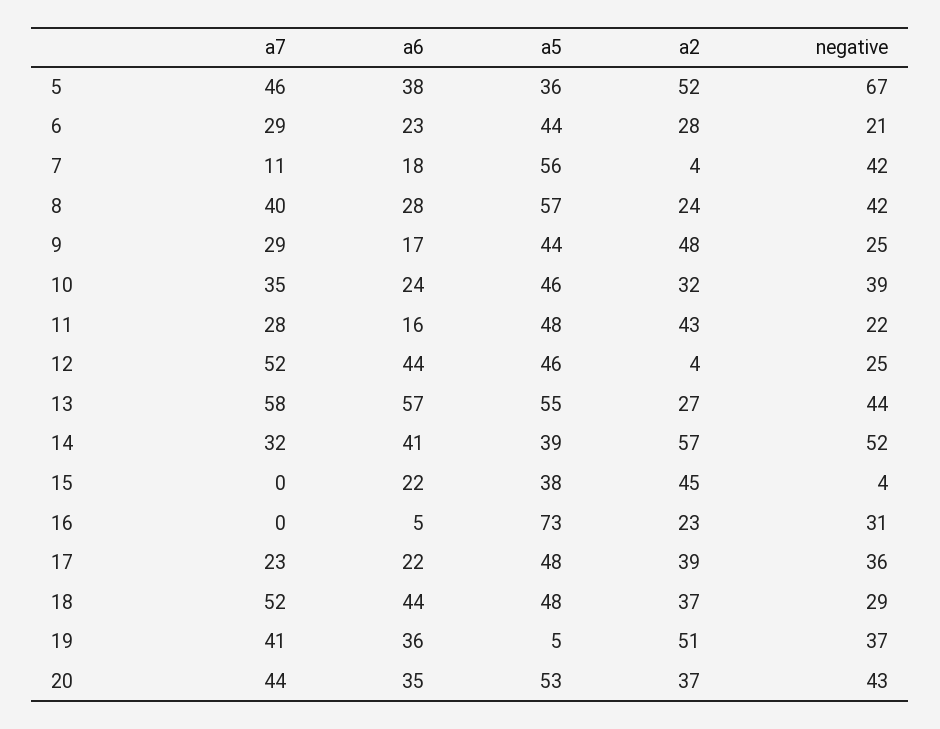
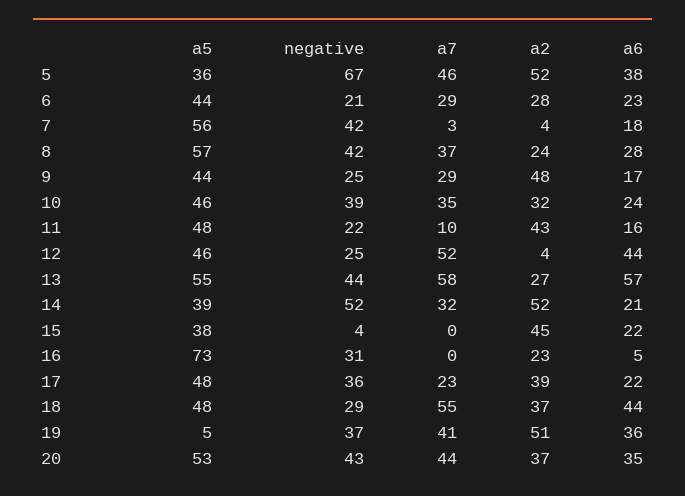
a7, 7: 11 -> 3
a7, 8: 40 -> 37
a7, 11: 28 -> 10
a6, 14: 41 -> 21
a2, 14: 57 -> 52
a7, 18: 52 -> 55

